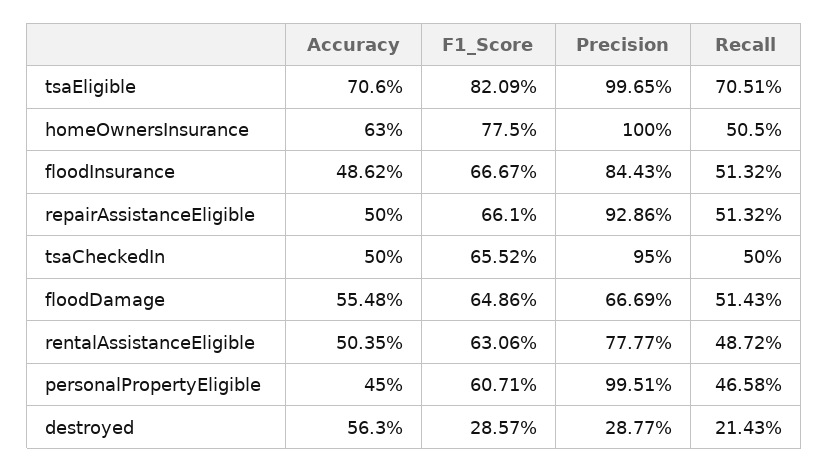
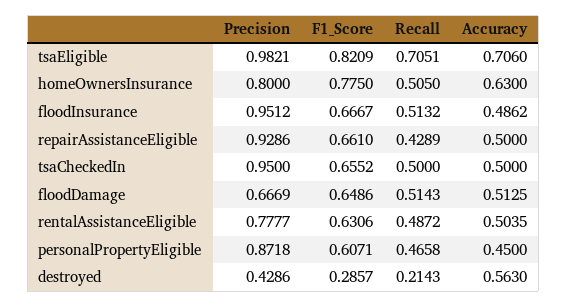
Precision, tsaEligible: 0.9965 -> 0.9821
Precision, homeOwnersInsurance: 1 -> 0.8
Precision, floodInsurance: 0.8443 -> 0.9512
Recall, repairAssistanceEligible: 0.5132 -> 0.4289
Accuracy, floodDamage: 0.5548 -> 0.5125
Precision, personalPropertyEligible: 0.9951 -> 0.8718
Precision, destroyed: 0.2877 -> 0.4286

